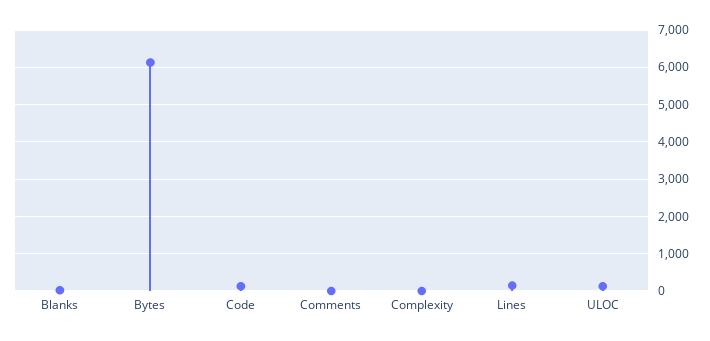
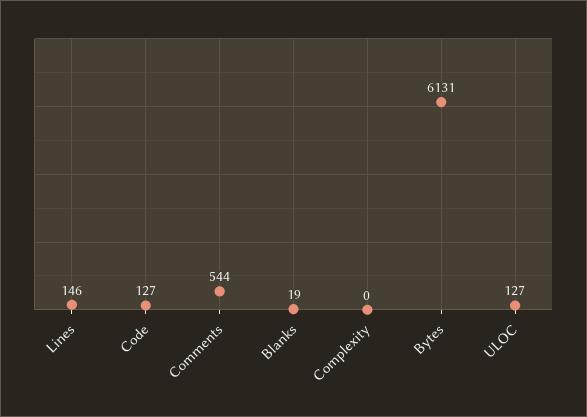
Comments: 0 -> 544

